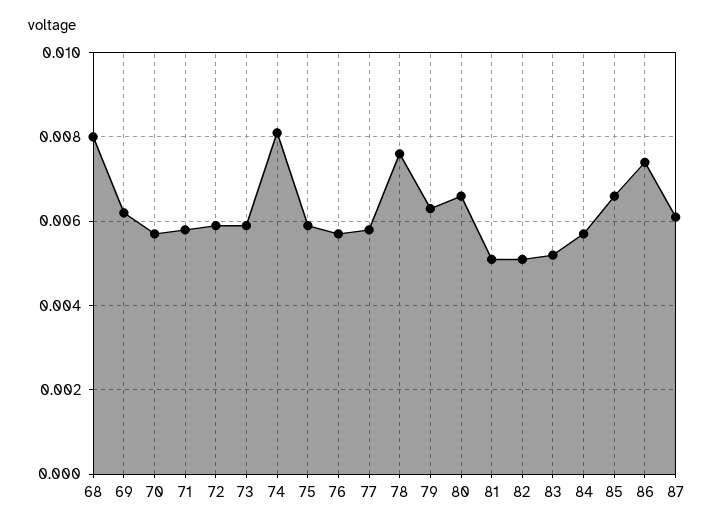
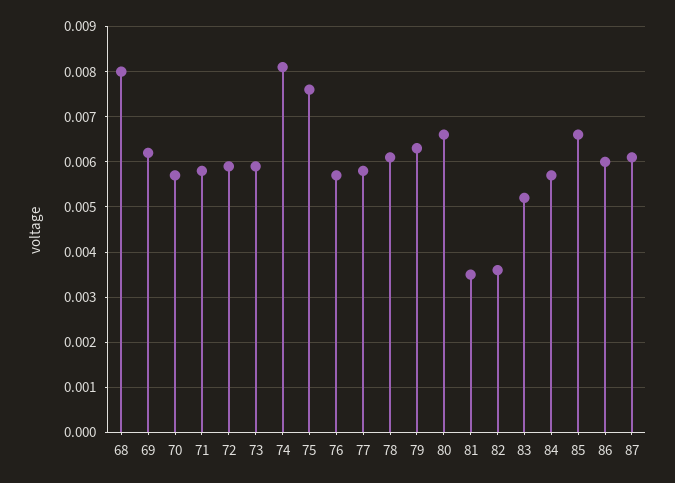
75: 0.006 -> 0.0075
78: 0.0075 -> 0.006
81: 0.005 -> 0.0035
82: 0.005 -> 0.0035
86: 0.0075 -> 0.006

